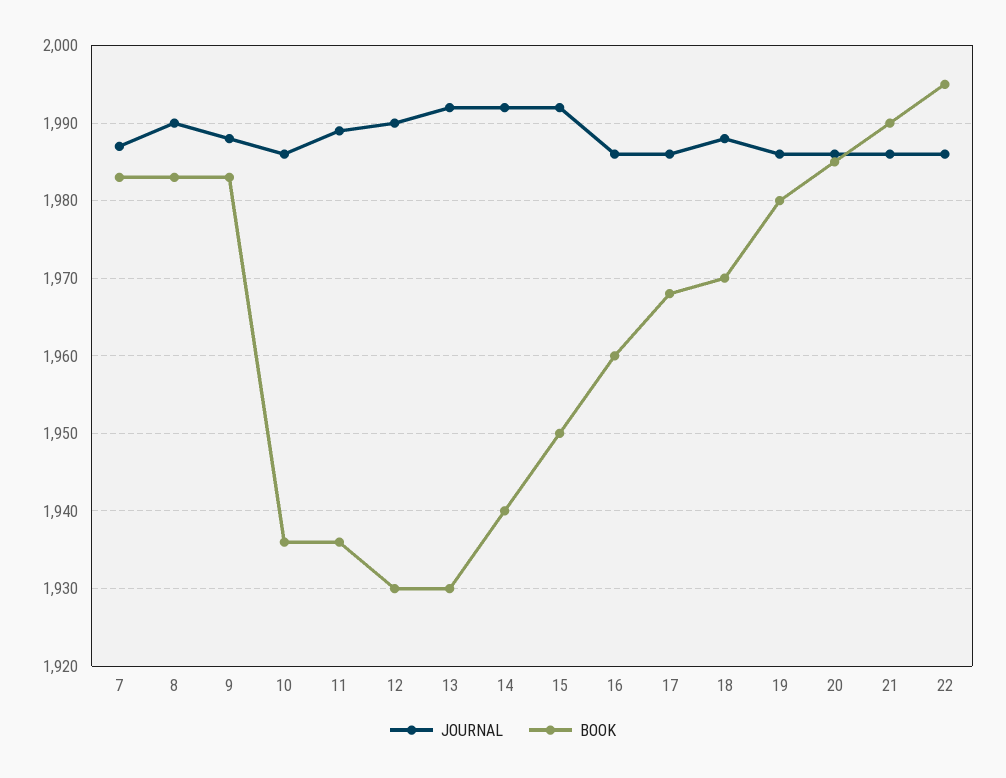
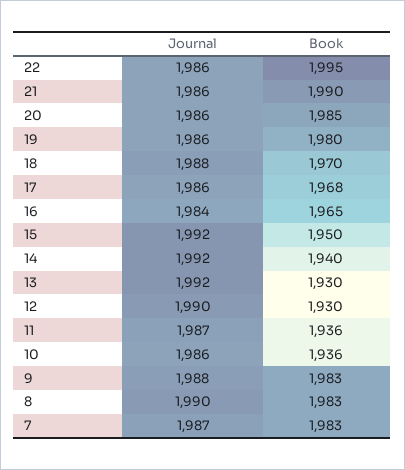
JOURNAL, 11: 1989 -> 1987
JOURNAL, 16: 1986 -> 1984
BOOK, 16: 1960 -> 1965

